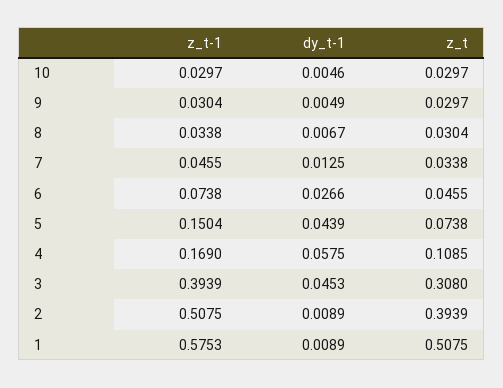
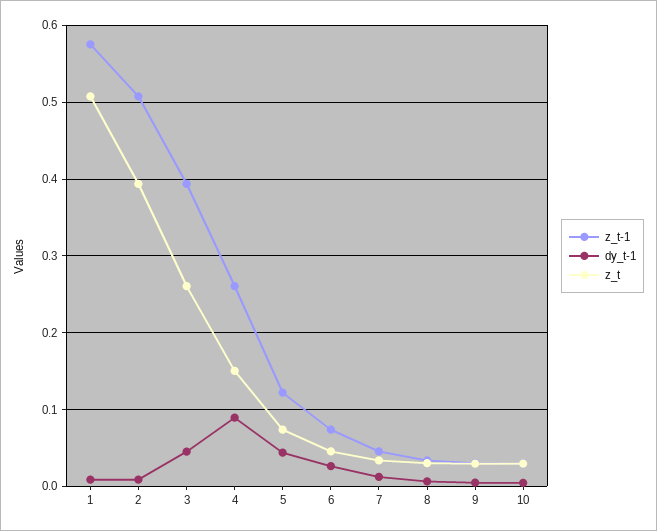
z_t-1, 5: 0.1504 -> 0.12
z_t-1, 4: 0.169 -> 0.26
dy_t-1, 4: 0.0575 -> 0.09
z_t, 4: 0.1085 -> 0.15
z_t, 3: 0.308 -> 0.26

